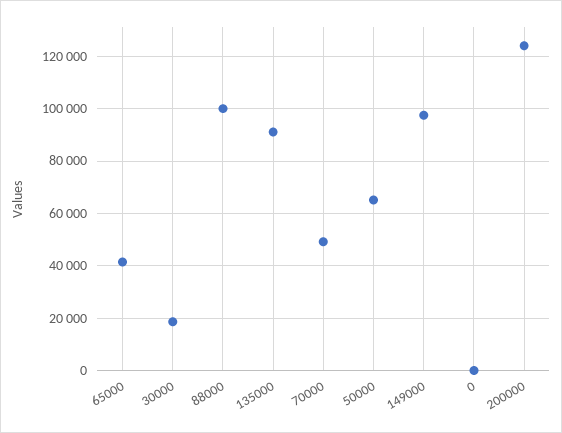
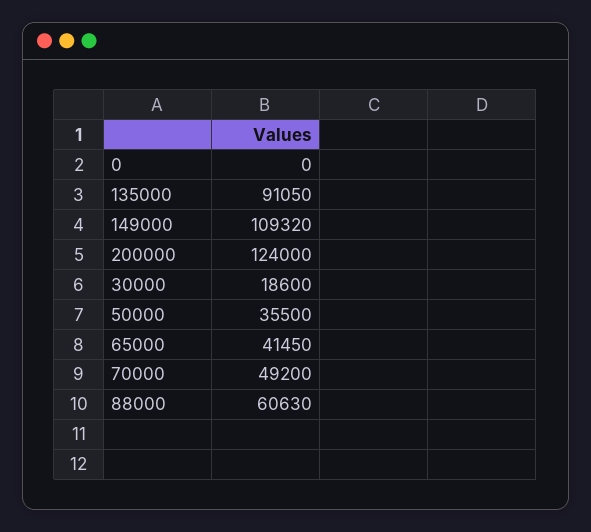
88000: 100000 -> 60630
50000: 65000 -> 35500
149000: 97500 -> 109320

